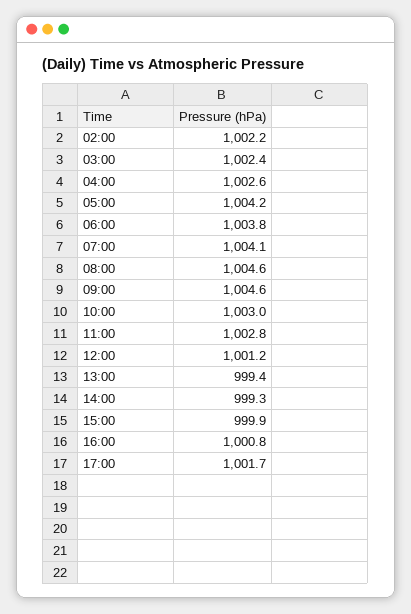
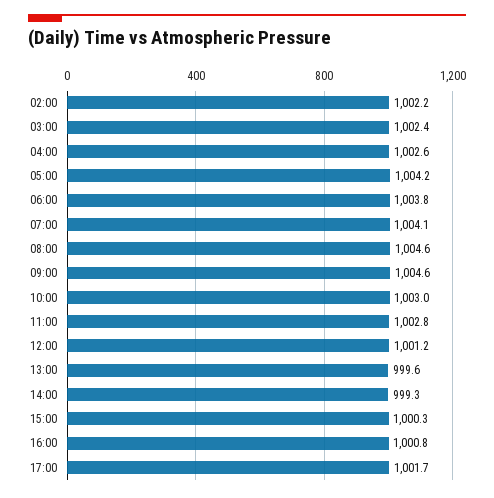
13:00: 999.4 -> 999.6
15:00: 999.9 -> 1000.3

